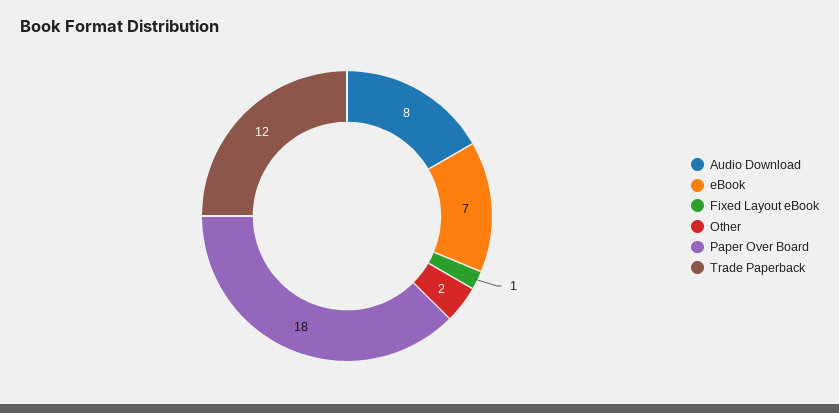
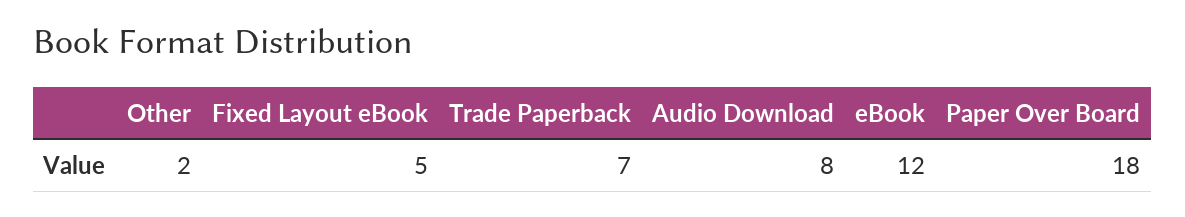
eBook: 7 -> 12
Fixed Layout eBook: 1 -> 5
Trade Paperback: 12 -> 7

